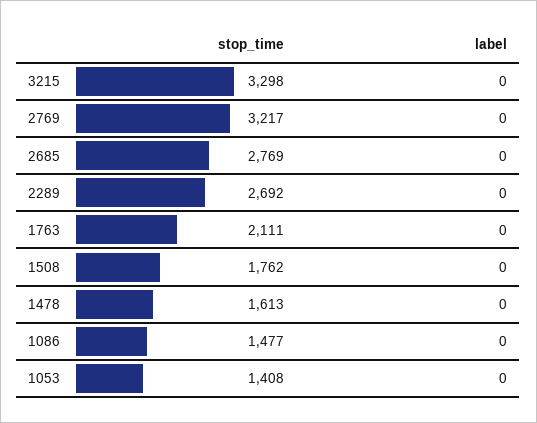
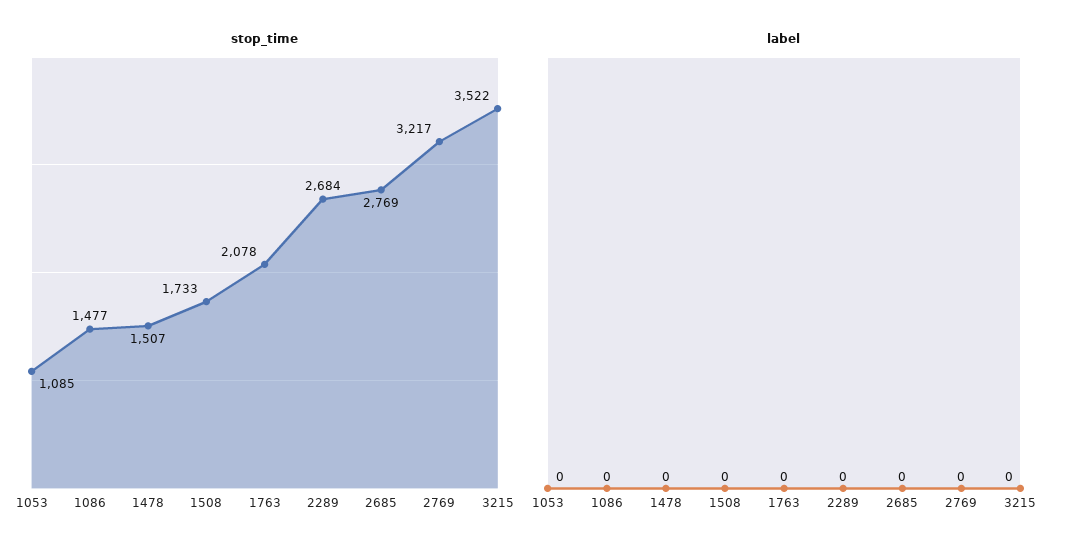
stop_time, 3215: 3298 -> 3522
stop_time, 2289: 2692 -> 2684
stop_time, 1763: 2111 -> 2078
stop_time, 1508: 1762 -> 1733
stop_time, 1478: 1613 -> 1507
stop_time, 1053: 1408 -> 1085

